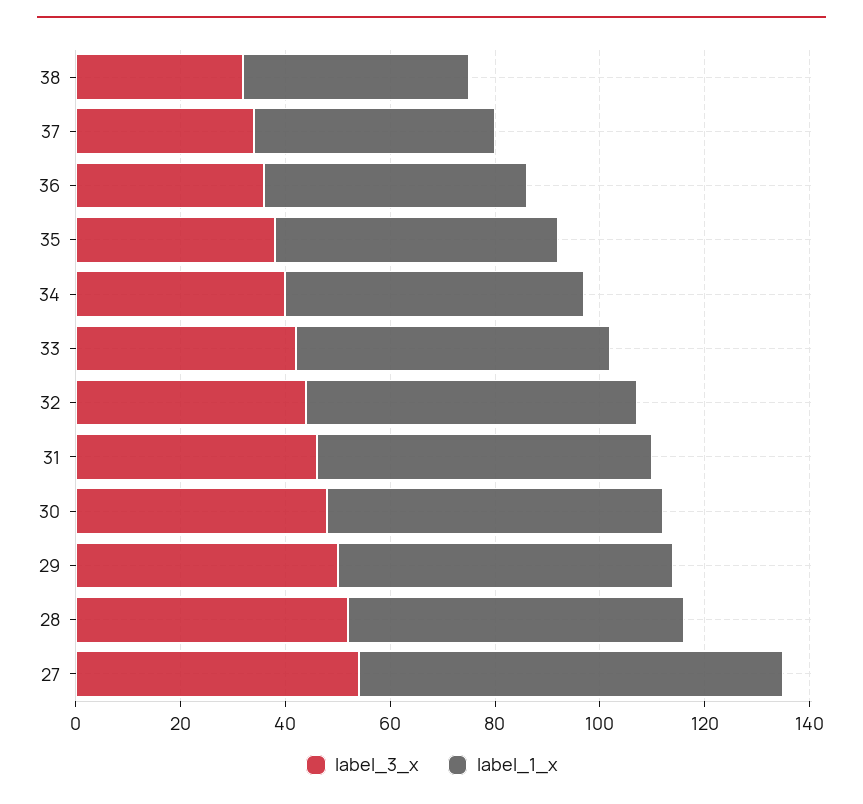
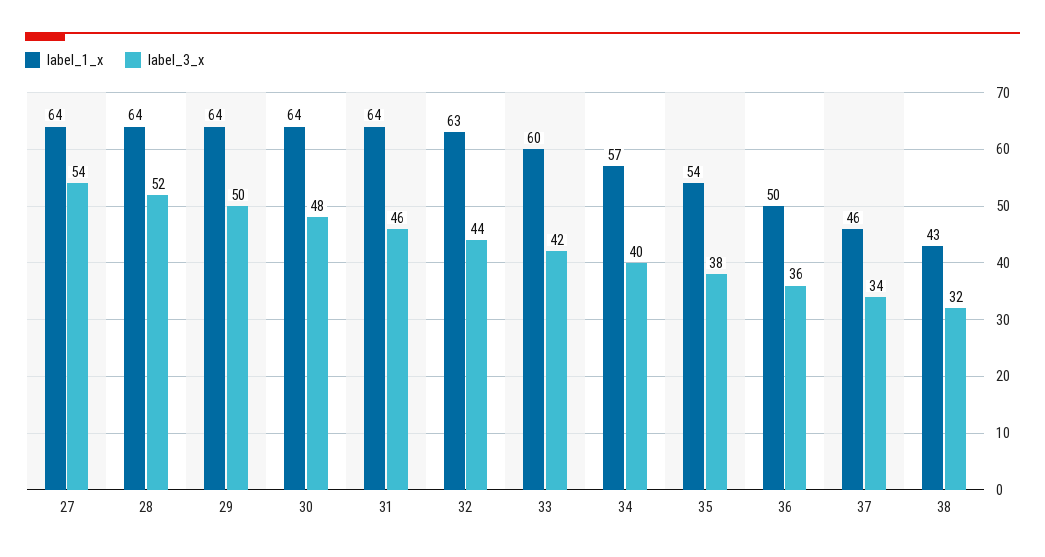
label_1_x, 27: 80 -> 64

